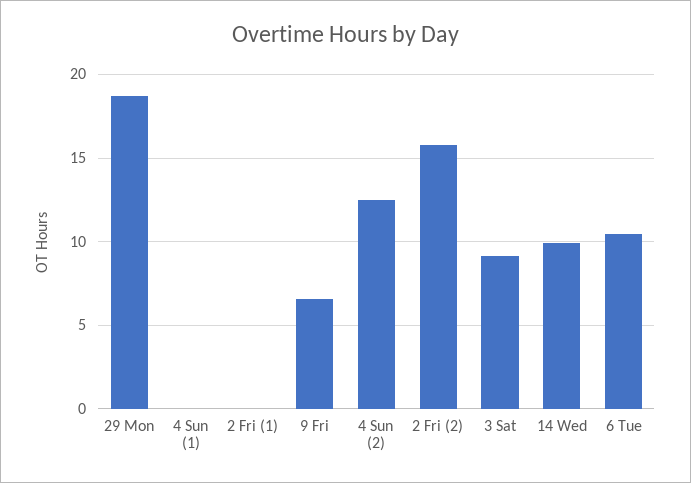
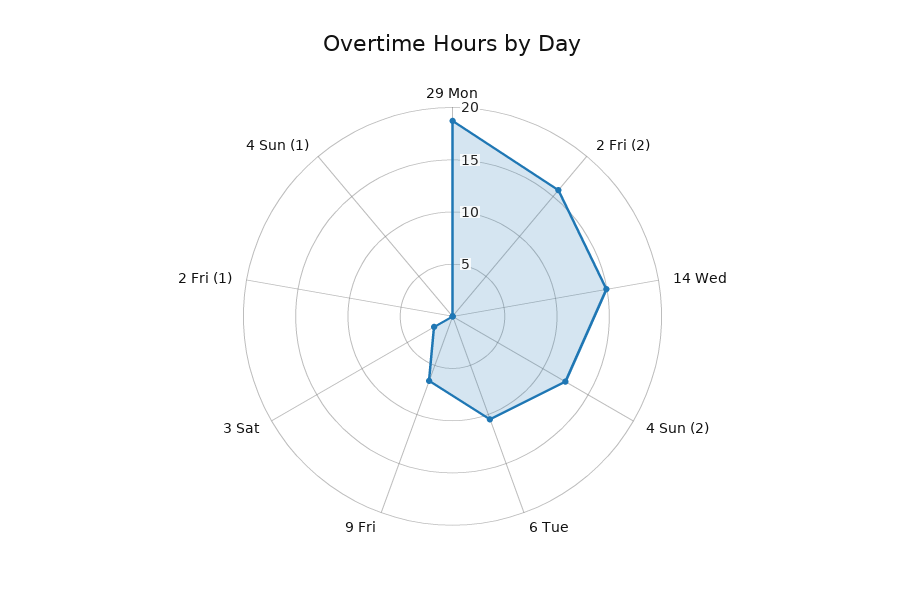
3 Sat: 9 -> 2
14 Wed: 10 -> 15

